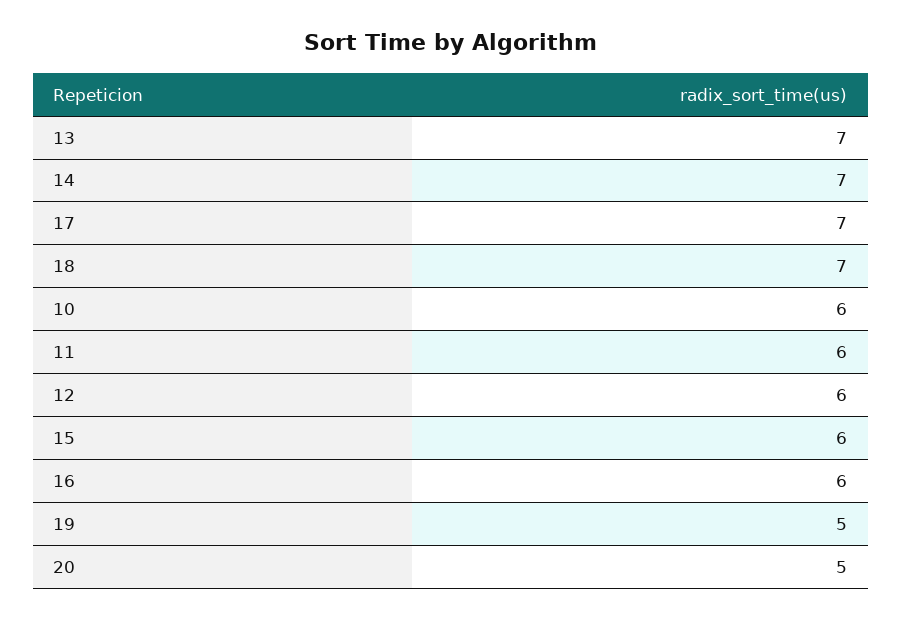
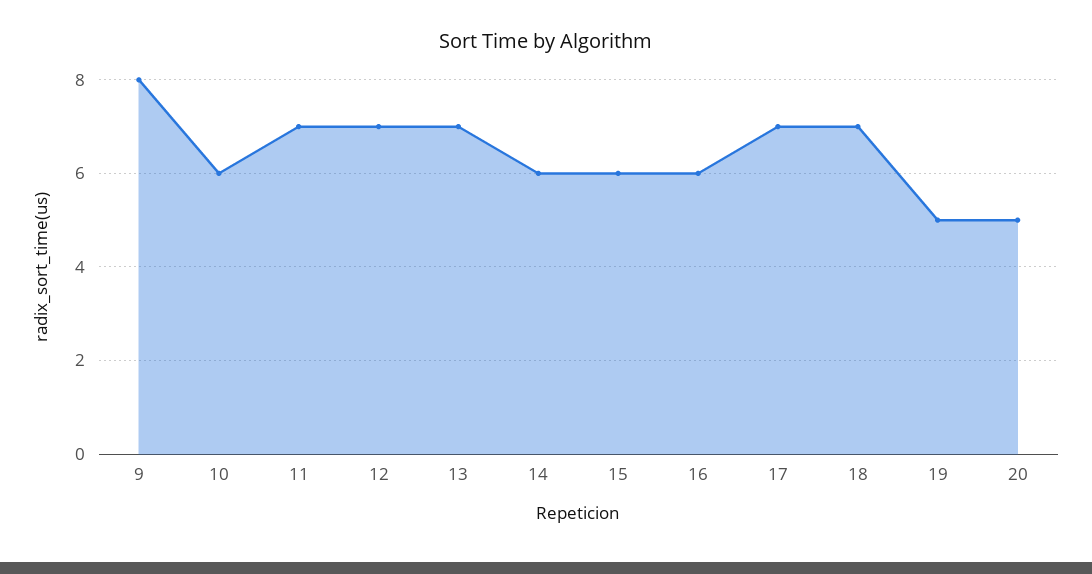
14: 7 -> 6
11: 6 -> 7
12: 6 -> 7
9: none -> 8

